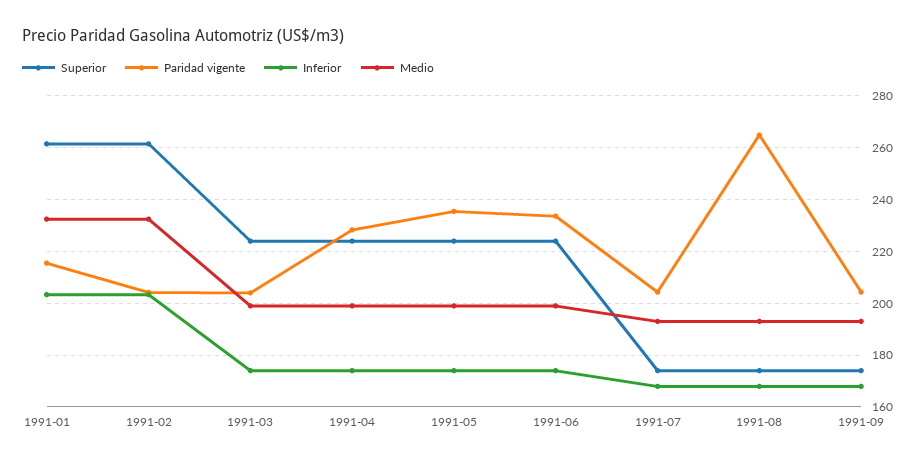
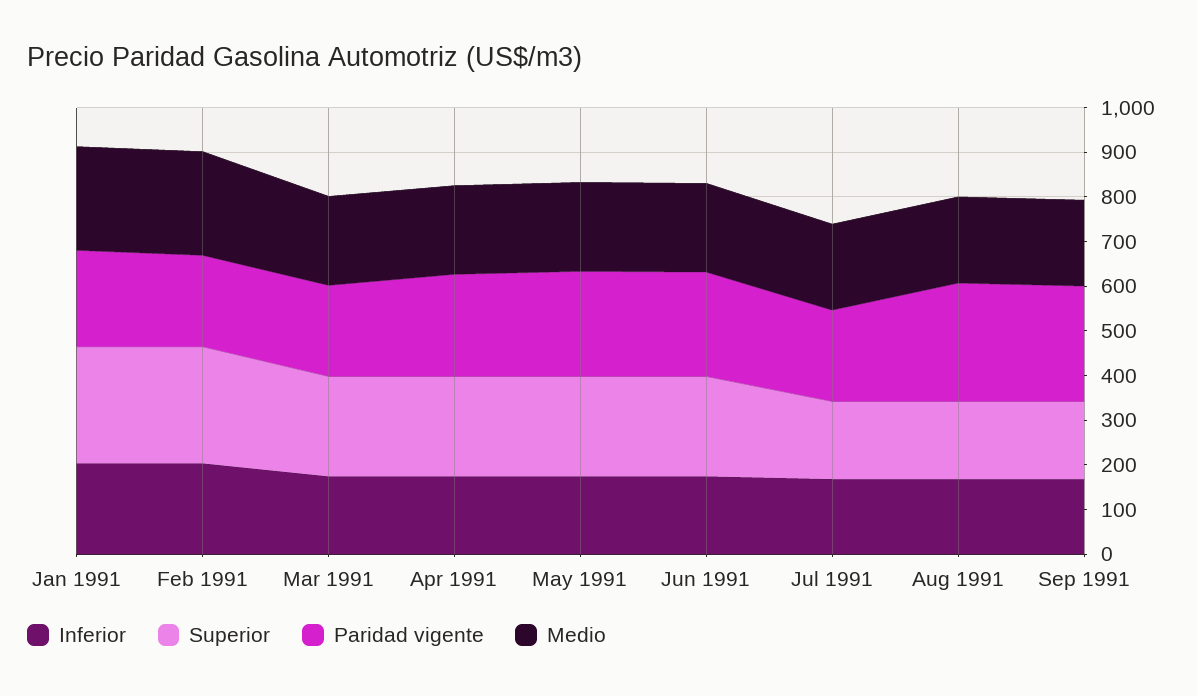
Paridad vigente, 1991-09: 205 -> 260

